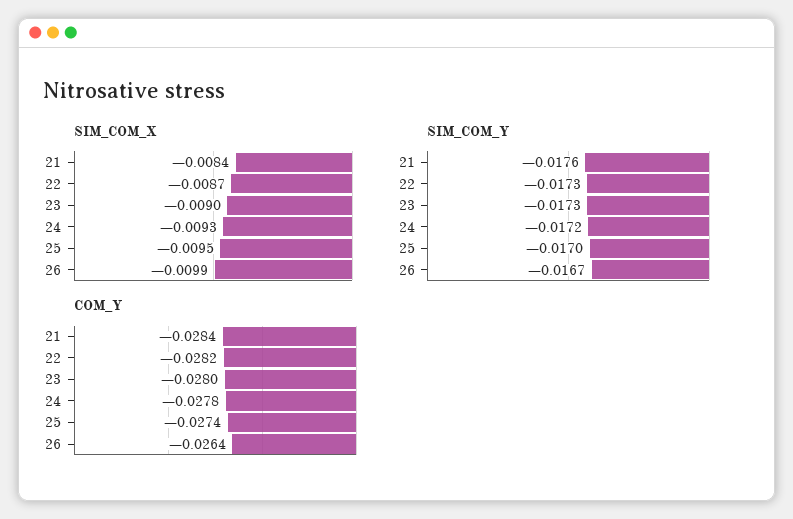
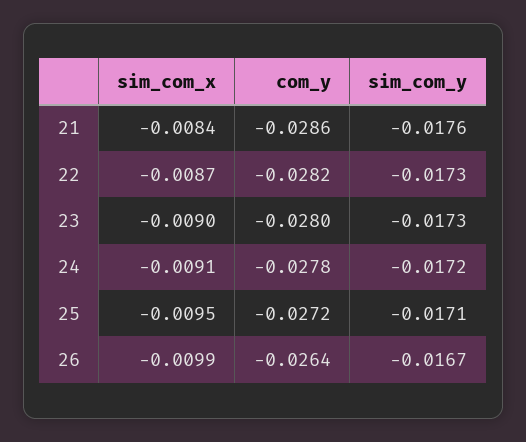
SIM_COM_X, 24: -0.0093 -> -0.0091
SIM_COM_Y, 25: -0.017 -> -0.0171
COM_Y, 21: -0.0284 -> -0.0286
COM_Y, 25: -0.0274 -> -0.0272

